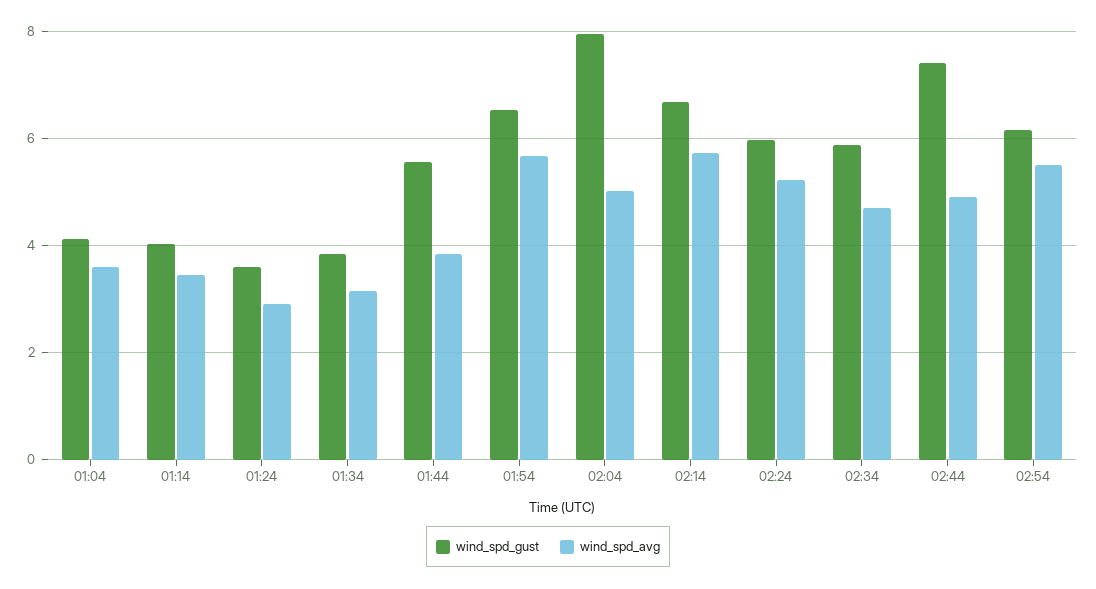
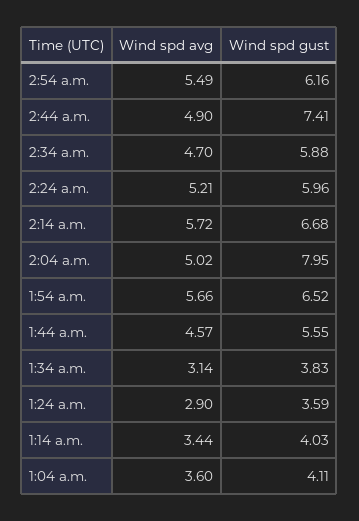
wind_spd_avg, 01:44: 3.8 -> 4.57

